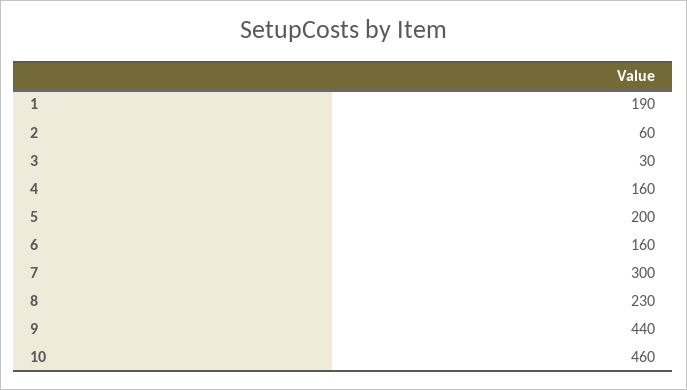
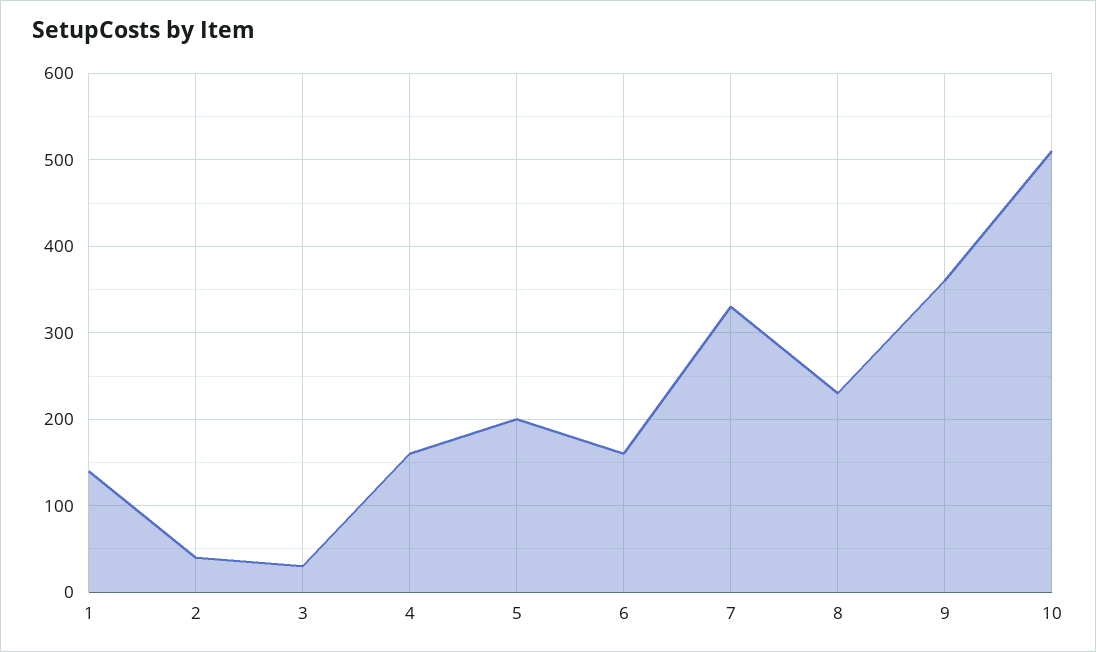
1: 190 -> 140
2: 60 -> 40
7: 300 -> 330
9: 440 -> 360
10: 460 -> 510

